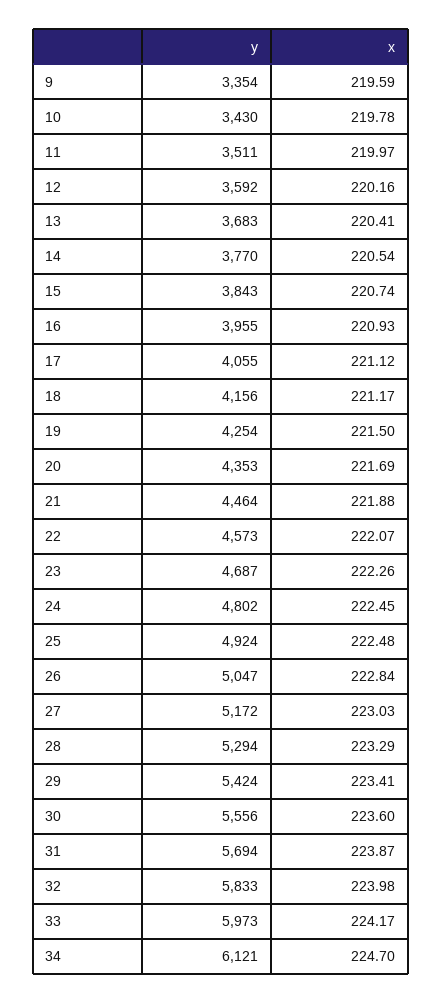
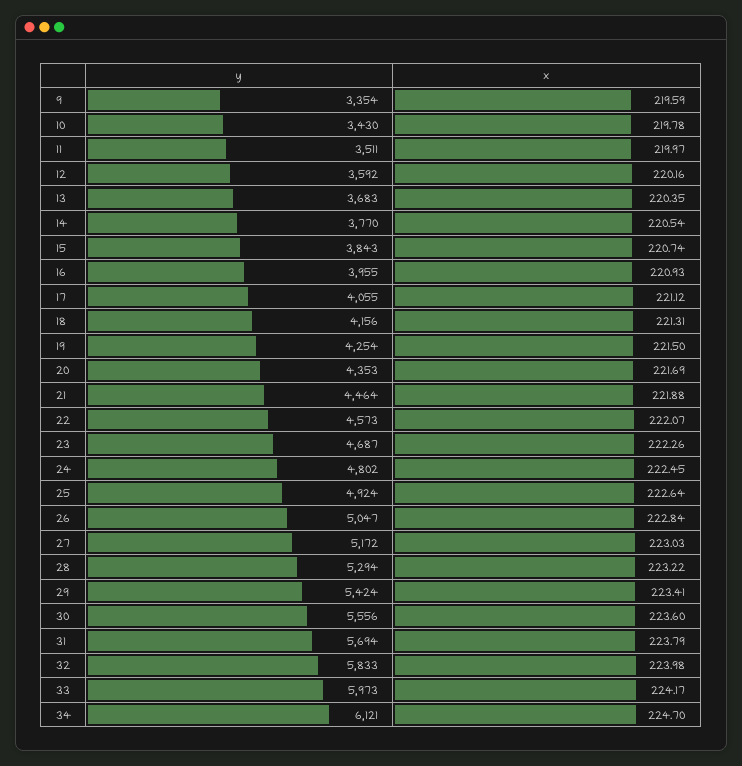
x, 13: 220.41 -> 220.35
x, 18: 221.17 -> 221.31
x, 25: 222.48 -> 222.64
x, 28: 223.29 -> 223.22
x, 31: 223.87 -> 223.79

